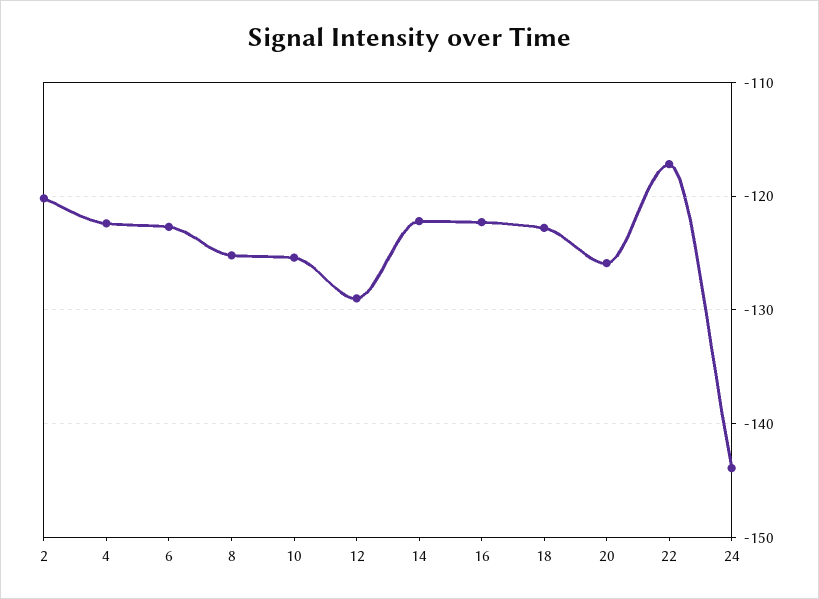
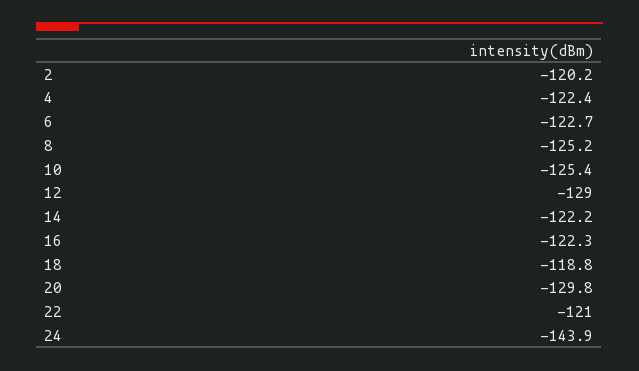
18: -123 -> -118.8
20: -126 -> -129.8
22: -117 -> -121

